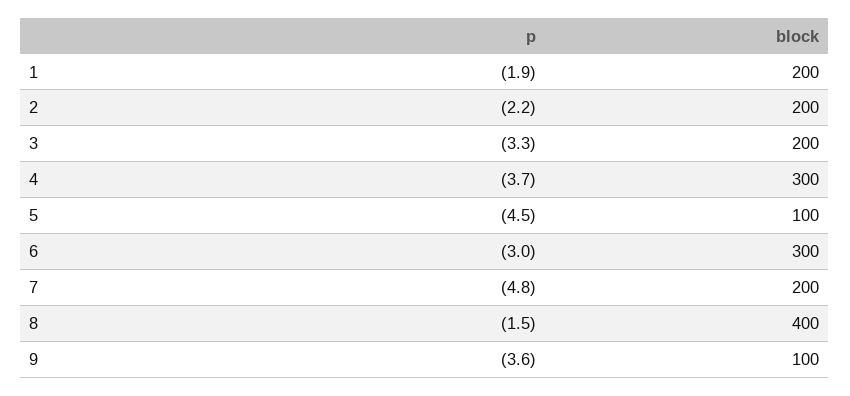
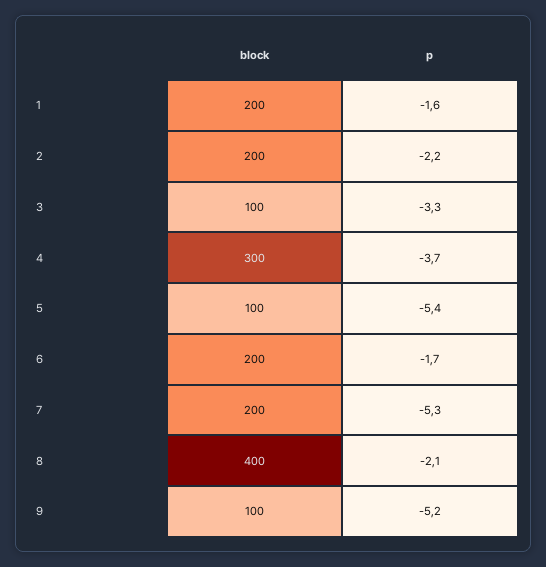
p, 1: -1.9 -> -1.6
block, 3: 200 -> 100
p, 5: -4.5 -> -5.4
p, 6: -3 -> -1.7
block, 6: 300 -> 200
p, 7: -4.8 -> -5.3
p, 8: -1.5 -> -2.1
p, 9: -3.6 -> -5.2

